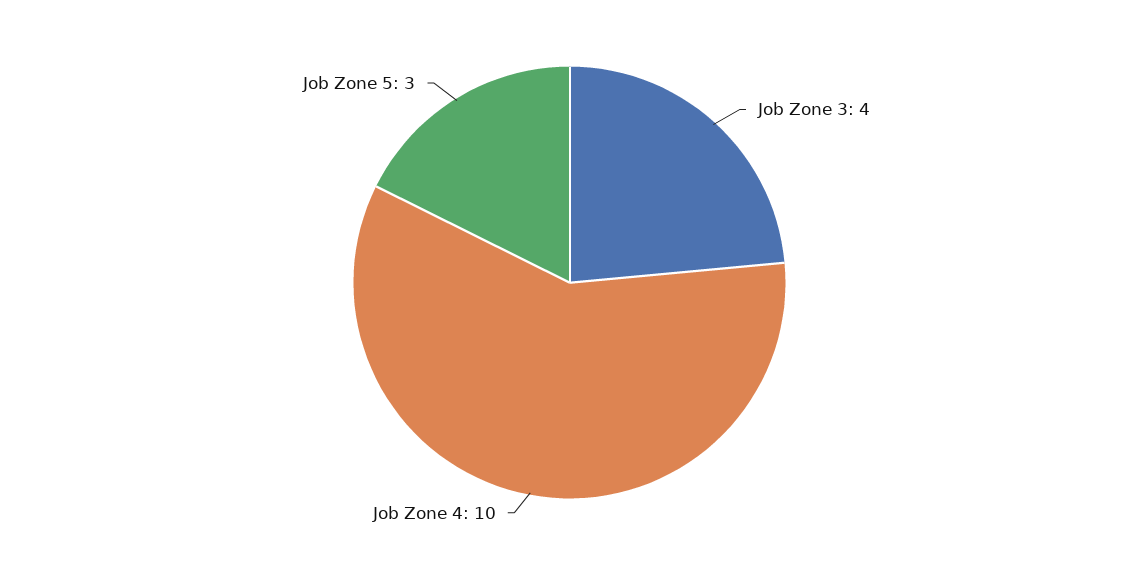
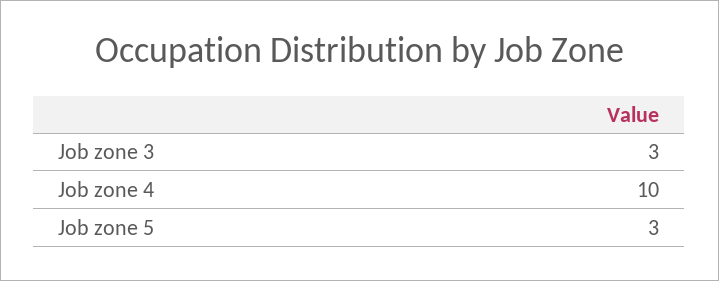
Job Zone 3: 4 -> 3

